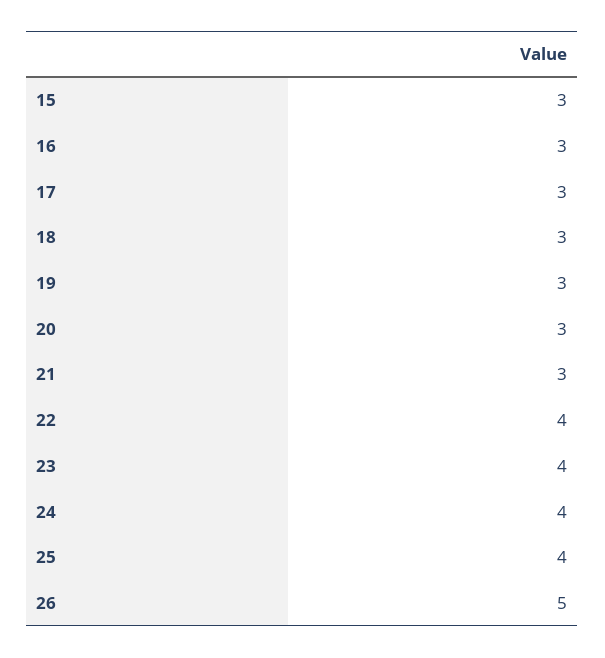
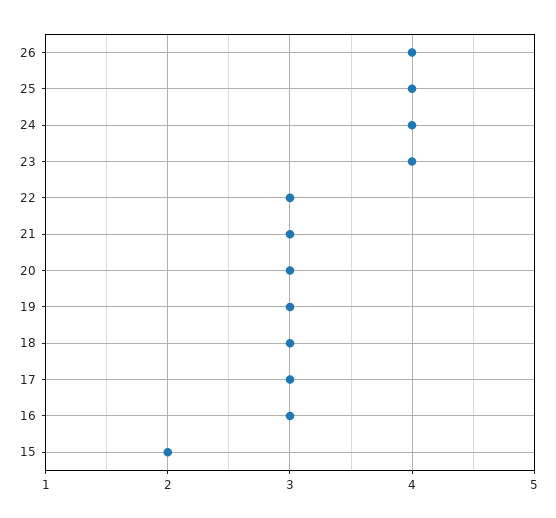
15: 3 -> 2
22: 4 -> 3
26: 5 -> 4

